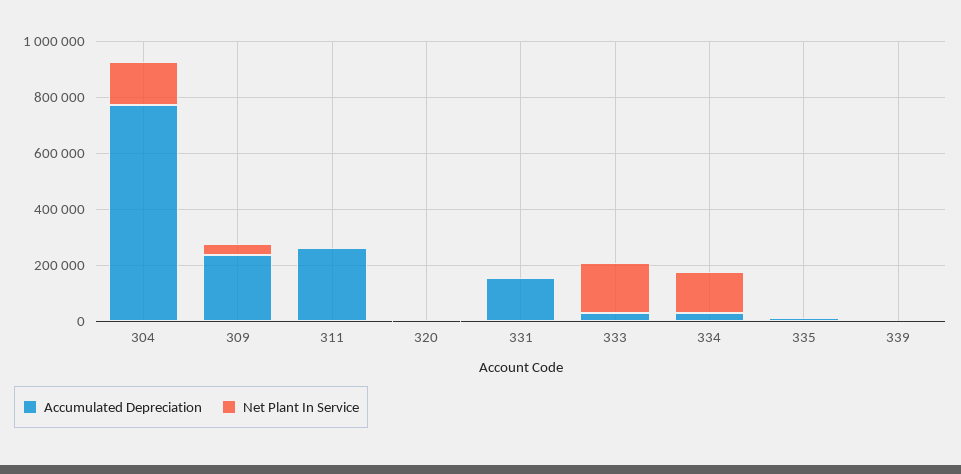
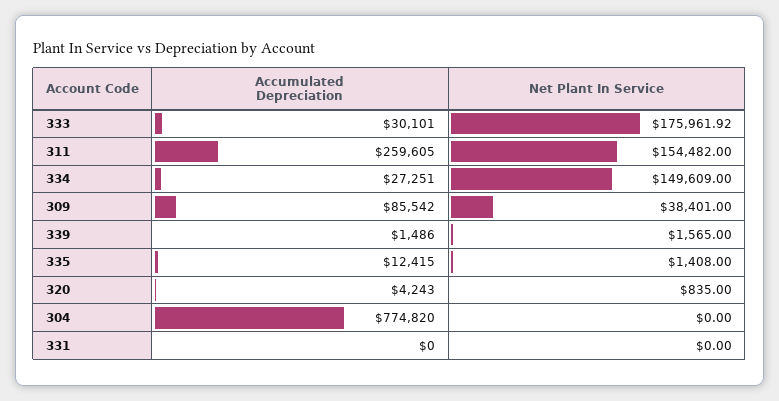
Net Plant In Service, 304: 150000 -> 0
Accumulated Depreciation, 309: 250000 -> 85542
Net Plant In Service, 311: 0 -> 154482
Accumulated Depreciation, 331: 150000 -> 0

